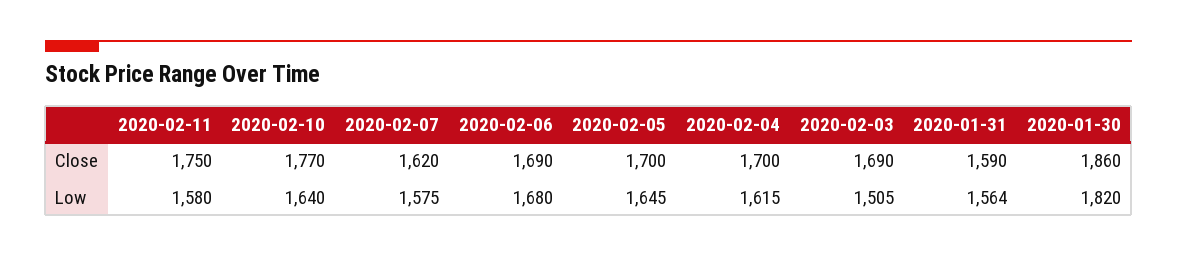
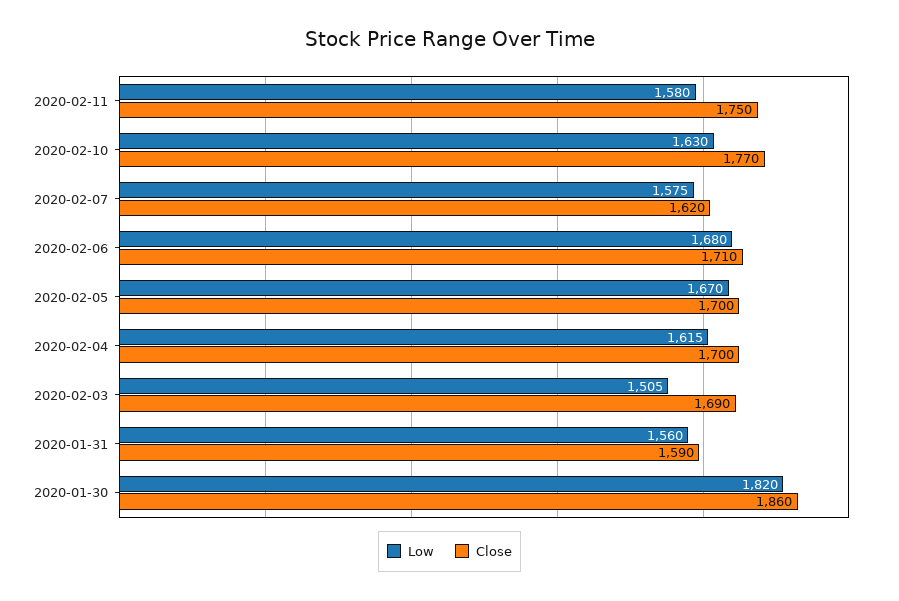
Close, 2020-02-06: 1690 -> 1710
Low, 2020-02-10: 1640 -> 1630
Low, 2020-02-05: 1645 -> 1670
Low, 2020-01-31: 1564 -> 1560

